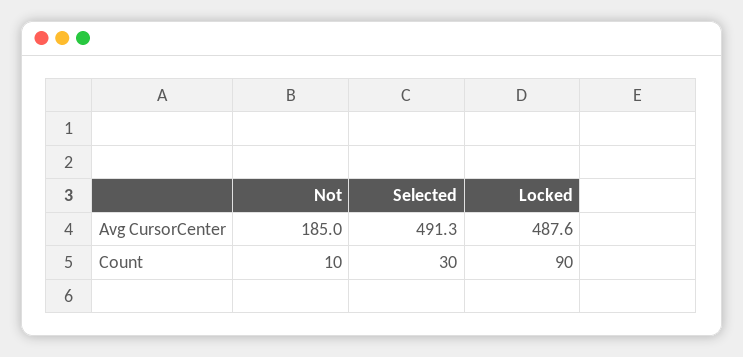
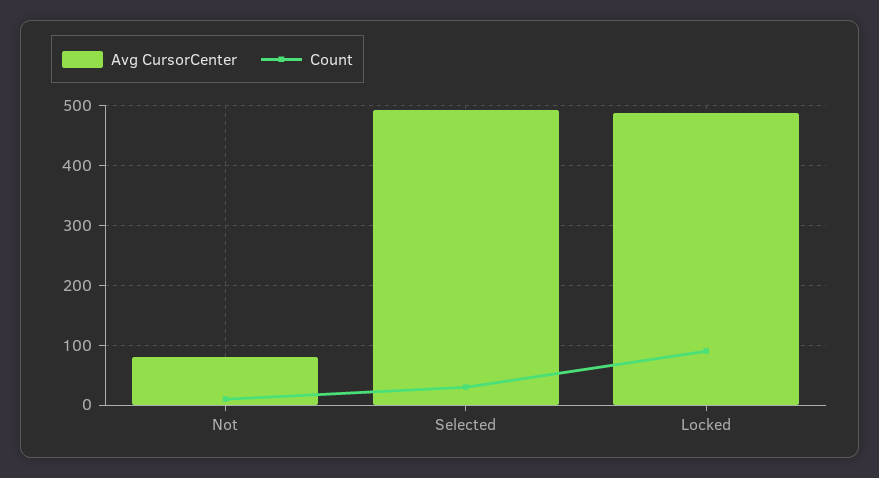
Avg CursorCenter, Not: 185 -> 80

